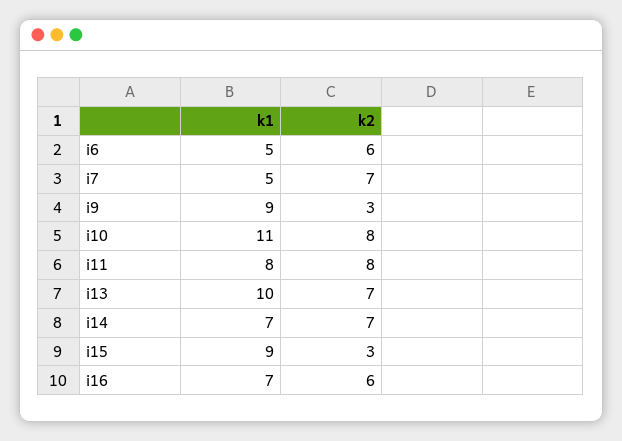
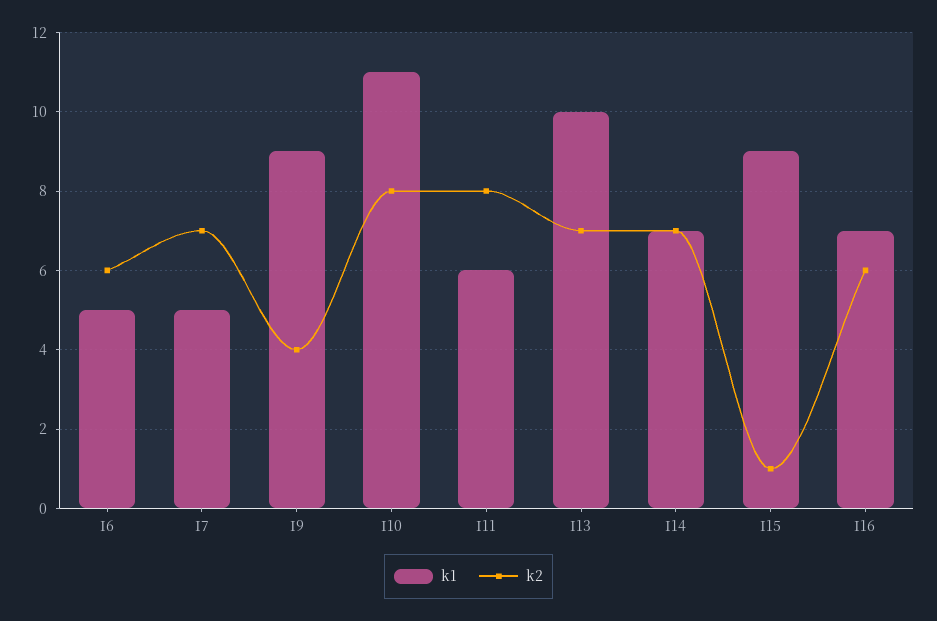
k2, i9: 3 -> 4
k1, i11: 8 -> 6
k2, i15: 3 -> 1

